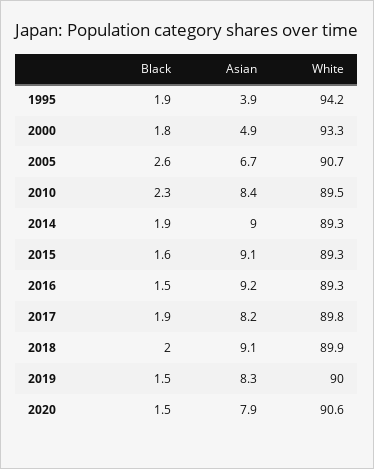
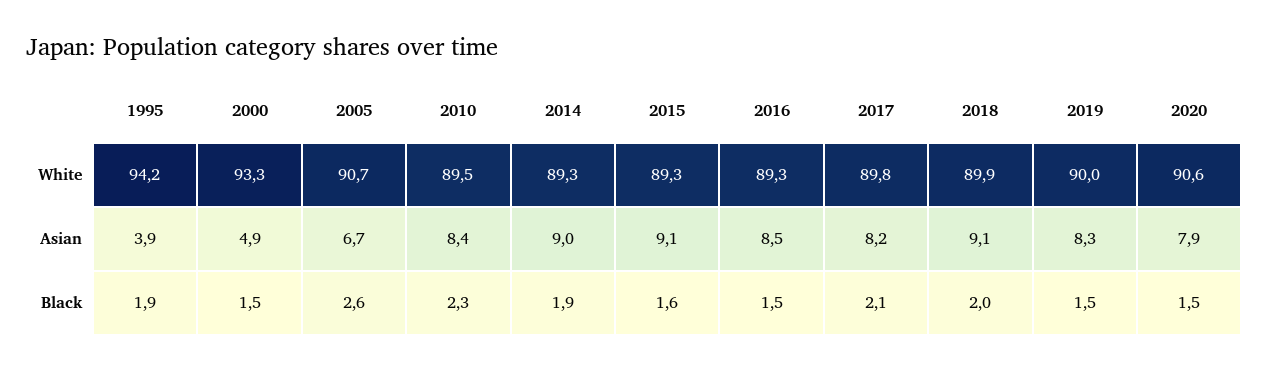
Black, 2000: 1.8 -> 1.5
Asian, 2016: 9.2 -> 8.5
Black, 2017: 1.9 -> 2.1

